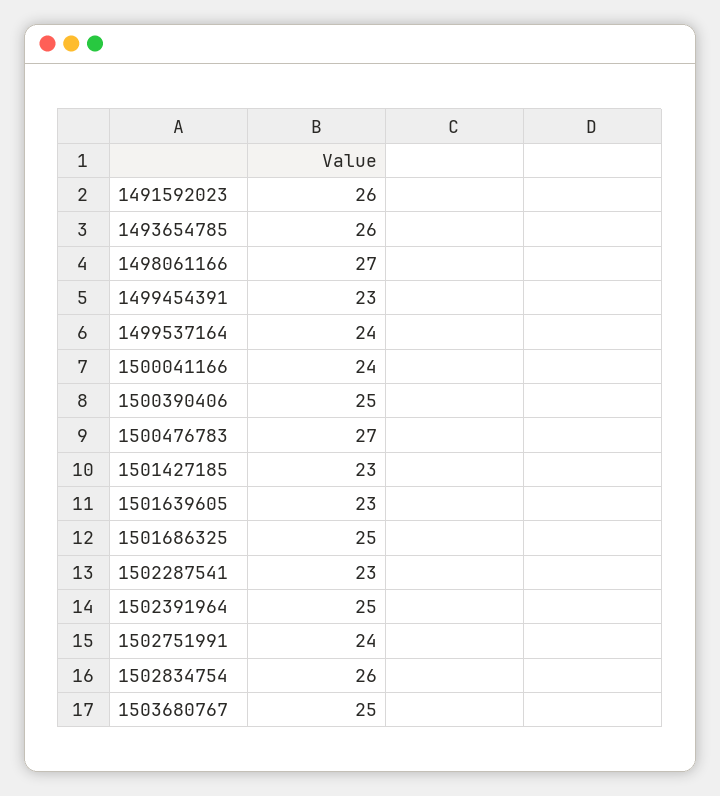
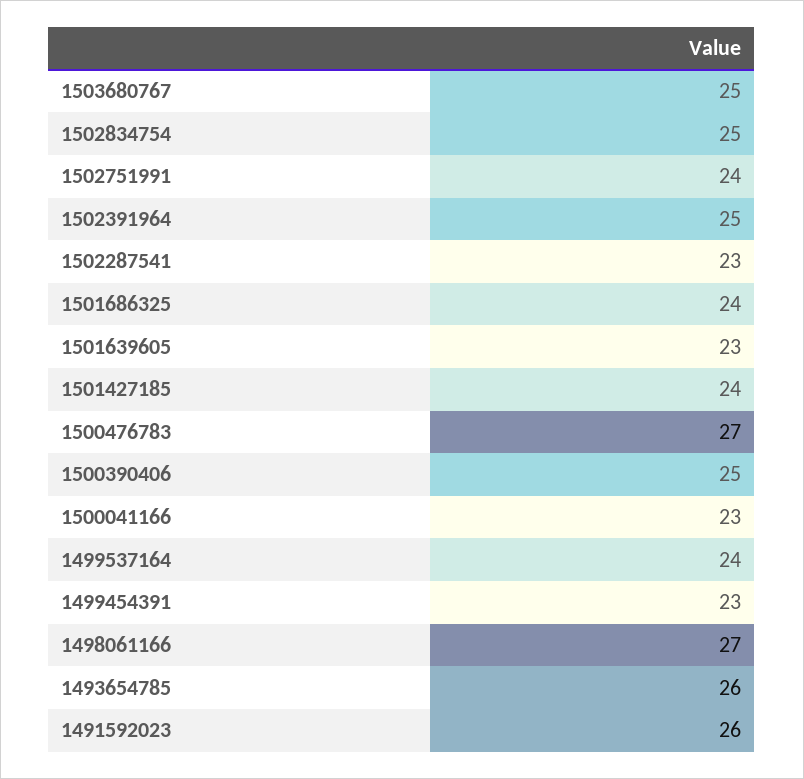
1500041166: 24 -> 23
1501427185: 23 -> 24
1501686325: 25 -> 24
1502834754: 26 -> 25

